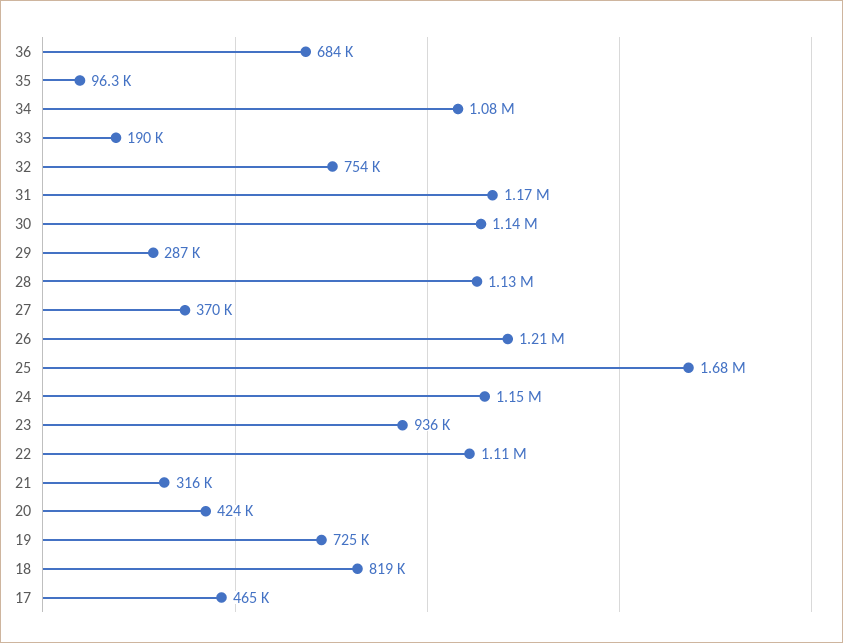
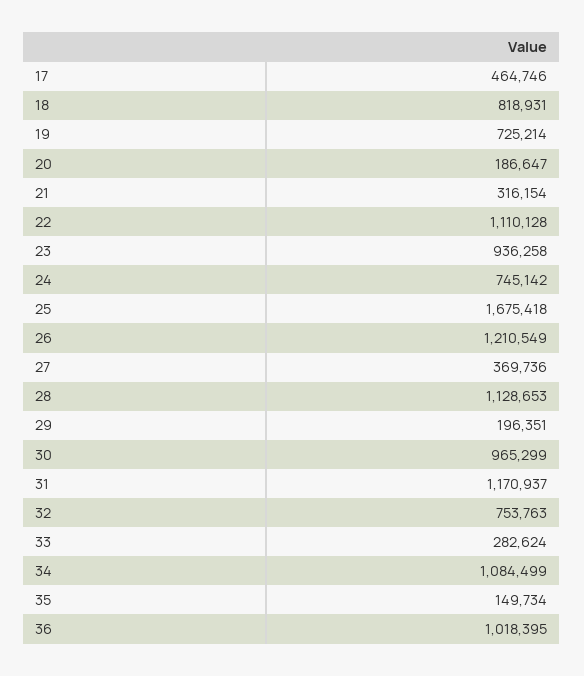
36: 684000 -> 1018395
35: 96300 -> 149734
33: 190000 -> 282624
30: 1140000 -> 965299
29: 287000 -> 196351
24: 1150000 -> 745142
20: 424000 -> 186647

